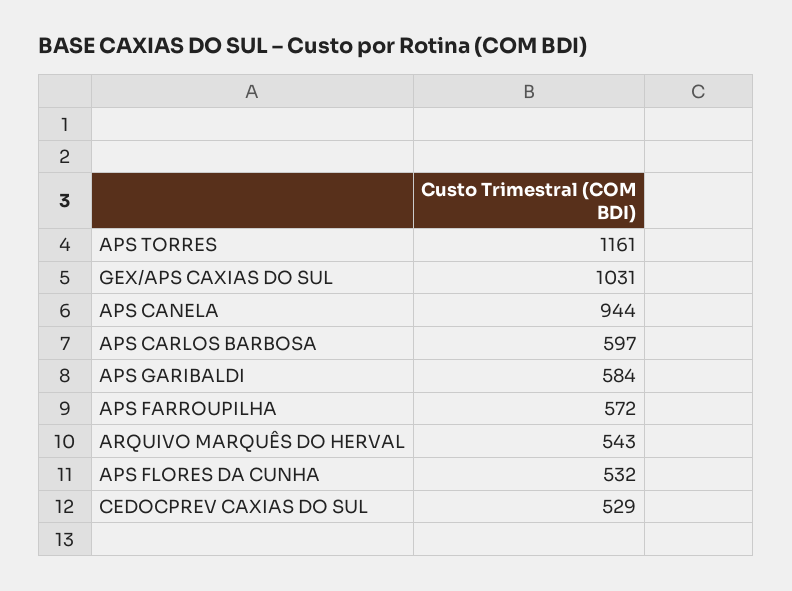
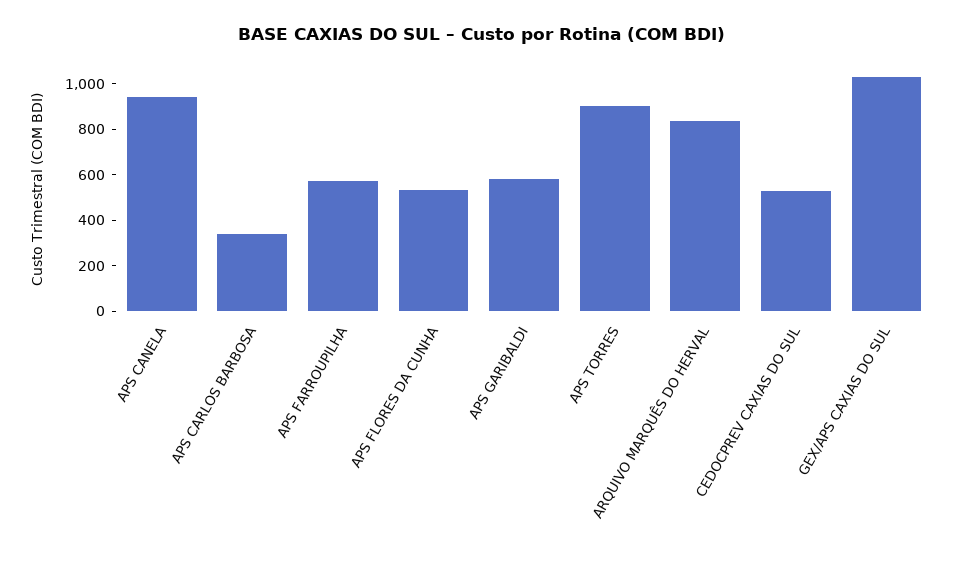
APS TORRES: 1161 -> 900
APS CARLOS BARBOSA: 597 -> 350
ARQUIVO MARQUÊS DO HERVAL: 543 -> 850

